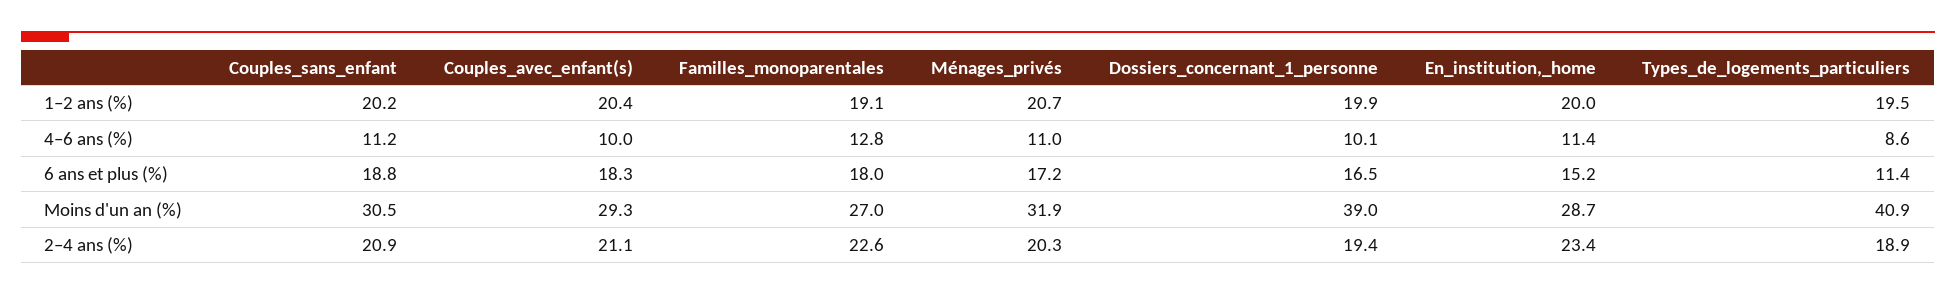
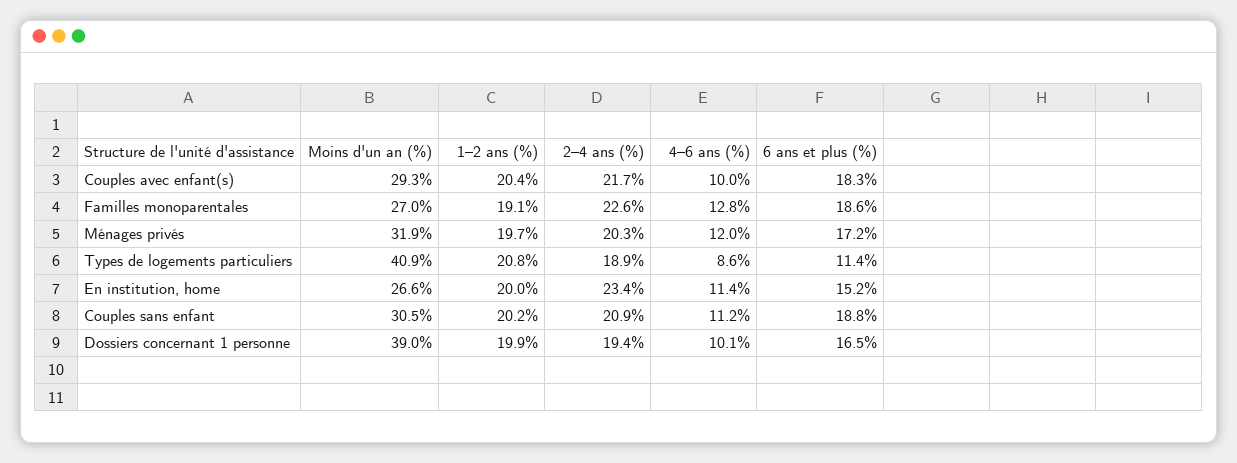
Ménages_privés, 1–2 ans (%): 20.7 -> 19.7
Types_de_logements_particuliers, 1–2 ans (%): 19.5 -> 20.8
Ménages_privés, 4–6 ans (%): 11 -> 12
Familles_monoparentales, 6 ans et plus (%): 18 -> 18.6
En_institution,_home, Moins d'un an (%): 28.7 -> 26.6
Couples_avec_enfant(s), 2–4 ans (%): 21.1 -> 21.7

